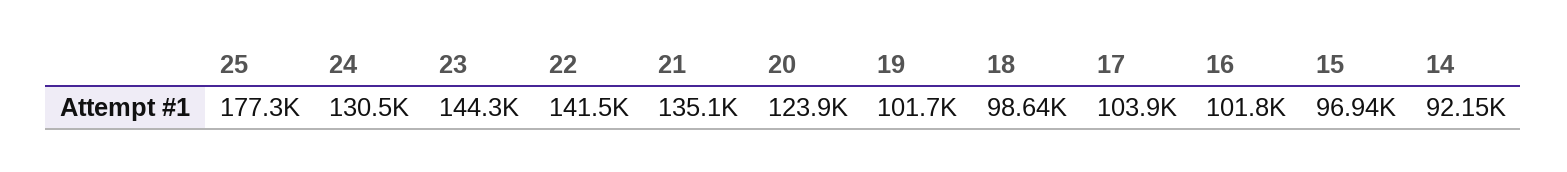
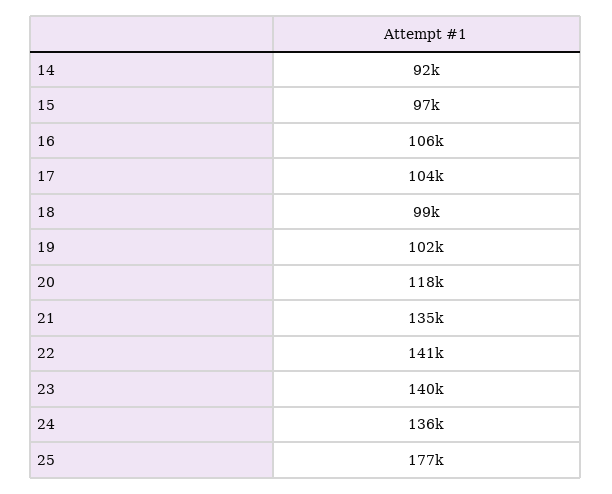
24: 130500 -> 136000
23: 144300 -> 140000
20: 123900 -> 118000
16: 101800 -> 106000

